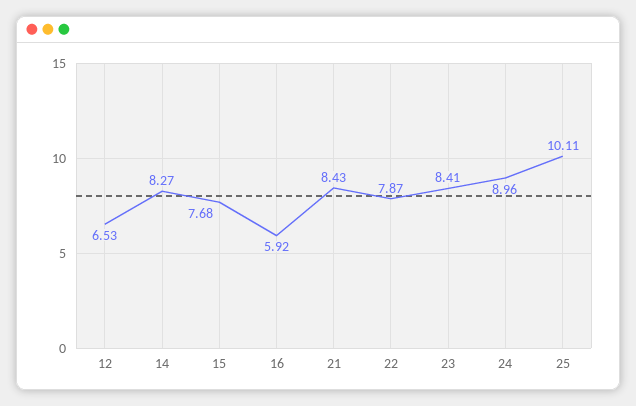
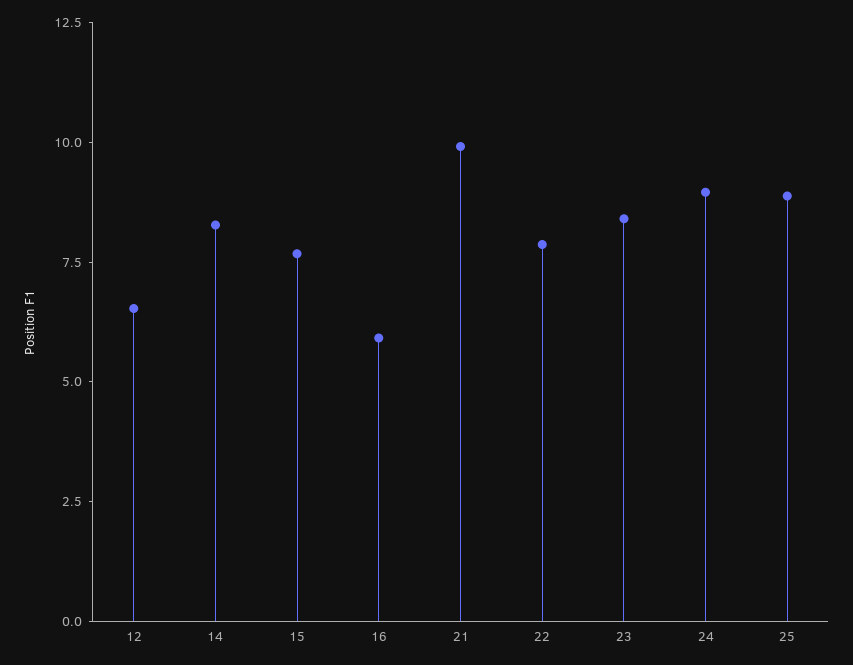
21: 8.43 -> 10
25: 10.11 -> 9

